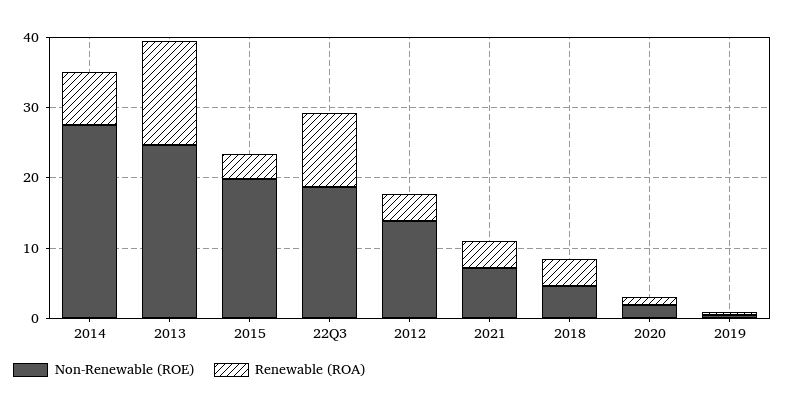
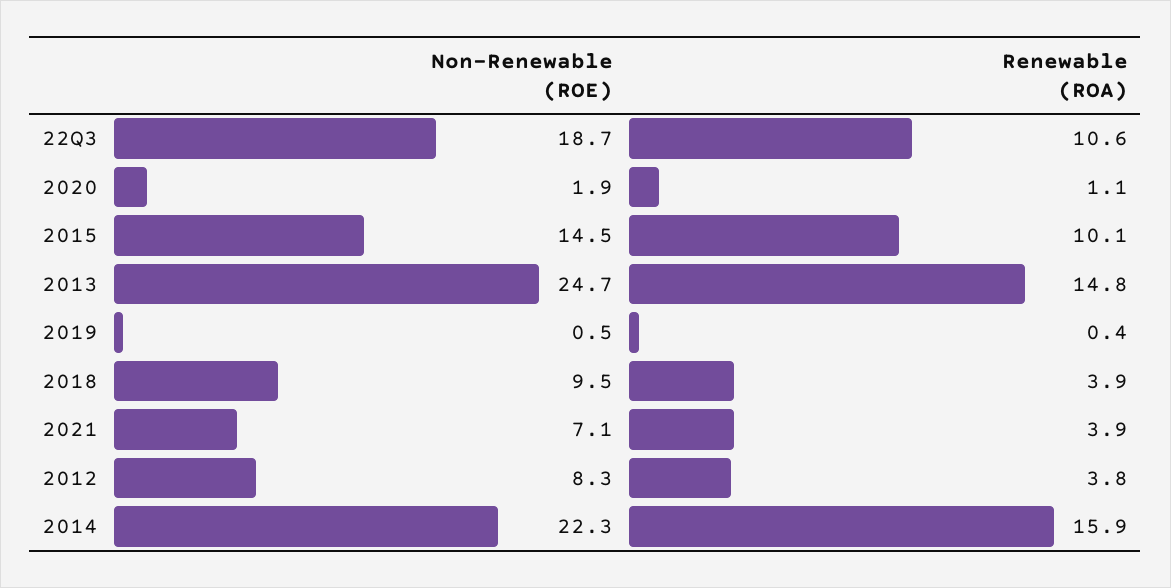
Non-Renewable (ROE), 2014: 28 -> 22.3
Renewable (ROA), 2014: 8 -> 15.9
Non-Renewable (ROE), 2015: 20 -> 14.5
Renewable (ROA), 2015: 4 -> 10.1
Non-Renewable (ROE), 2012: 14 -> 8.3
Non-Renewable (ROE), 2018: 4 -> 9.5

